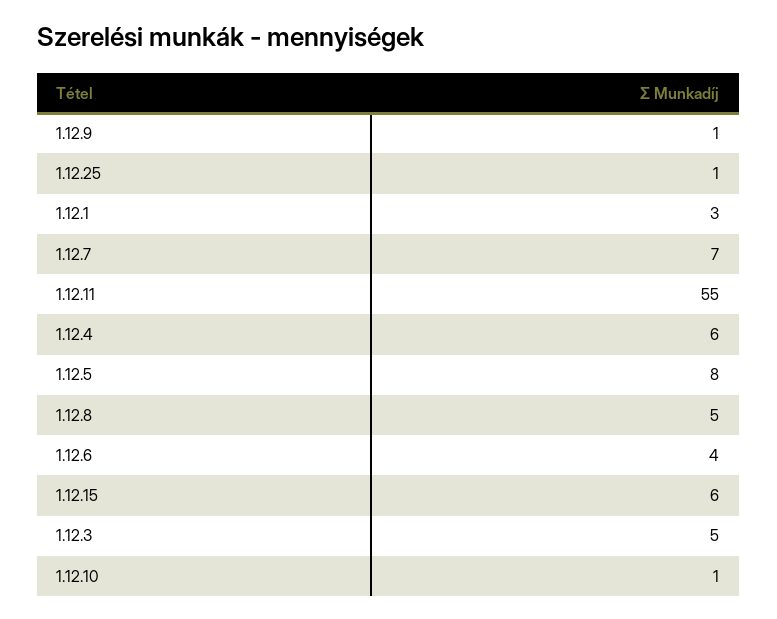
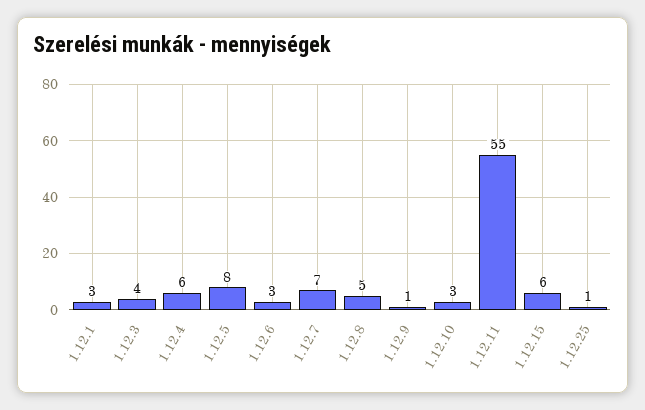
1.12.6: 4 -> 3
1.12.3: 5 -> 4
1.12.10: 1 -> 3

